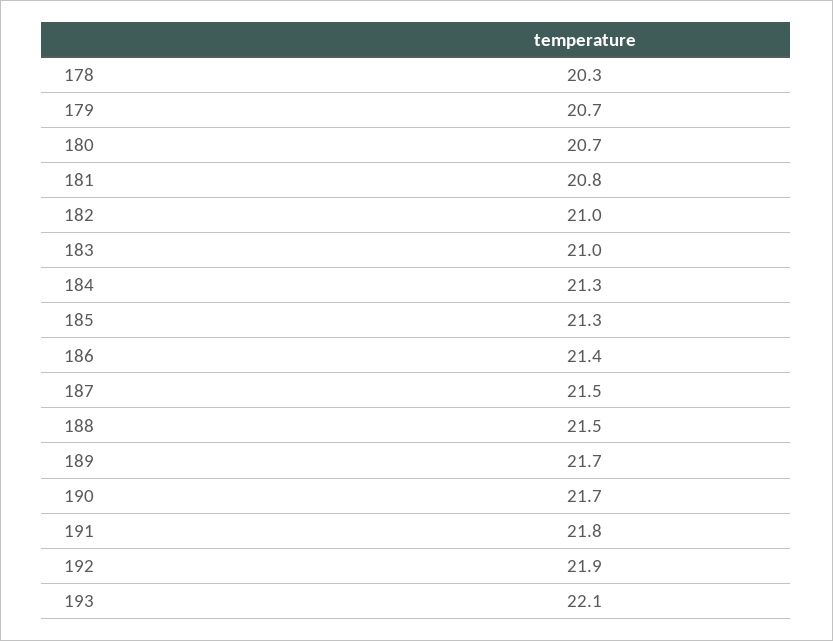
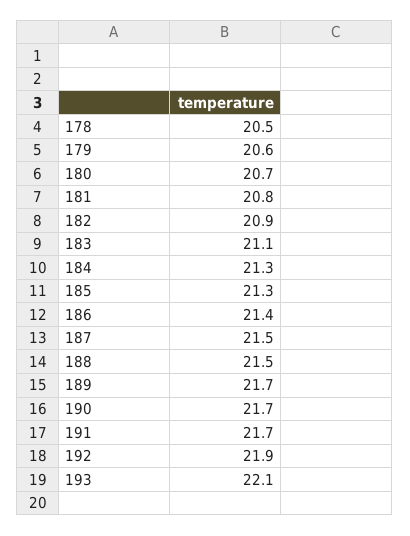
178: 20.3 -> 20.5
179: 20.7 -> 20.6
182: 21 -> 20.9
183: 21 -> 21.1
191: 21.8 -> 21.7

